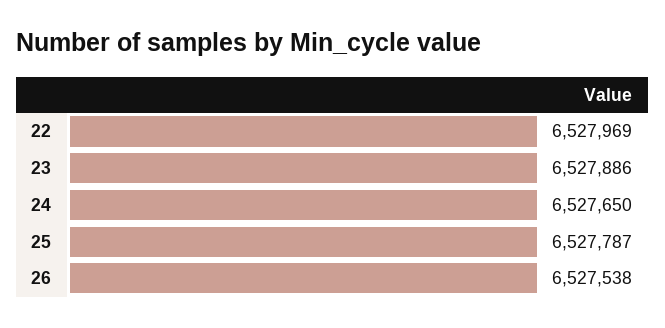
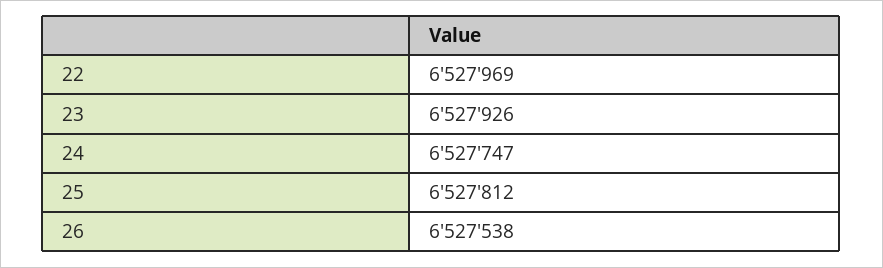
23: 6527886 -> 6527926
24: 6527650 -> 6527747
25: 6527787 -> 6527812

